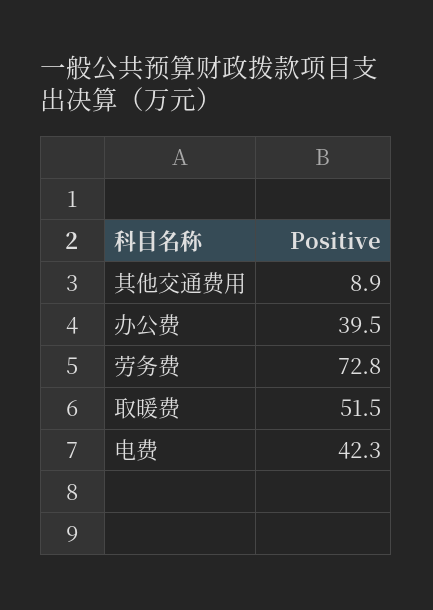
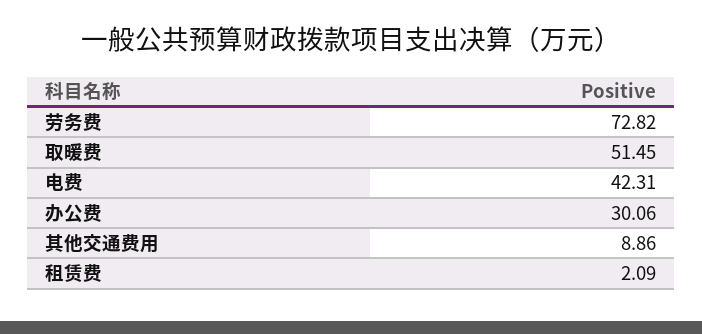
办公费: 39.5 -> 30.06
租赁费: none -> 2.09

